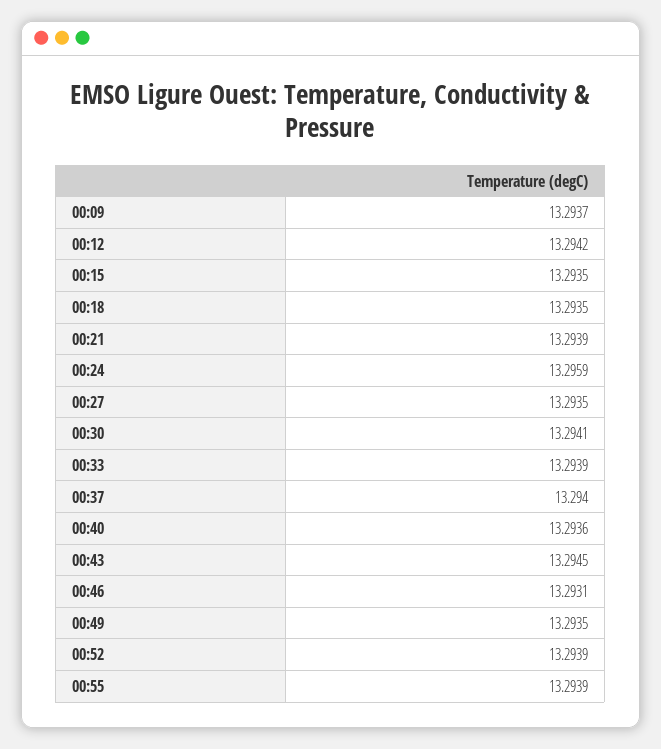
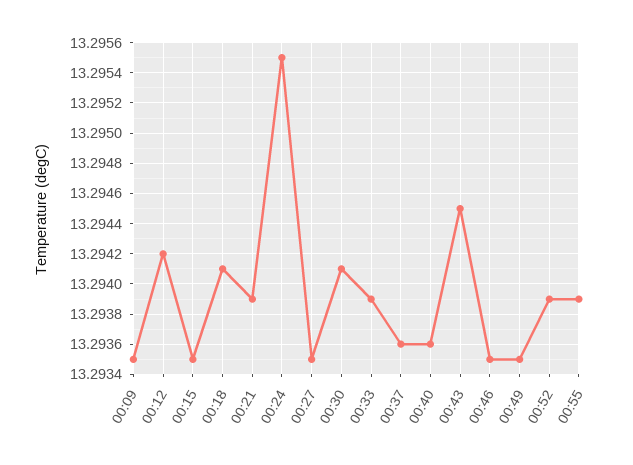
00:09: 13.2937 -> 13.2935
00:18: 13.2935 -> 13.2941
00:24: 13.2959 -> 13.2955
00:37: 13.294 -> 13.2936
00:46: 13.2931 -> 13.2935

